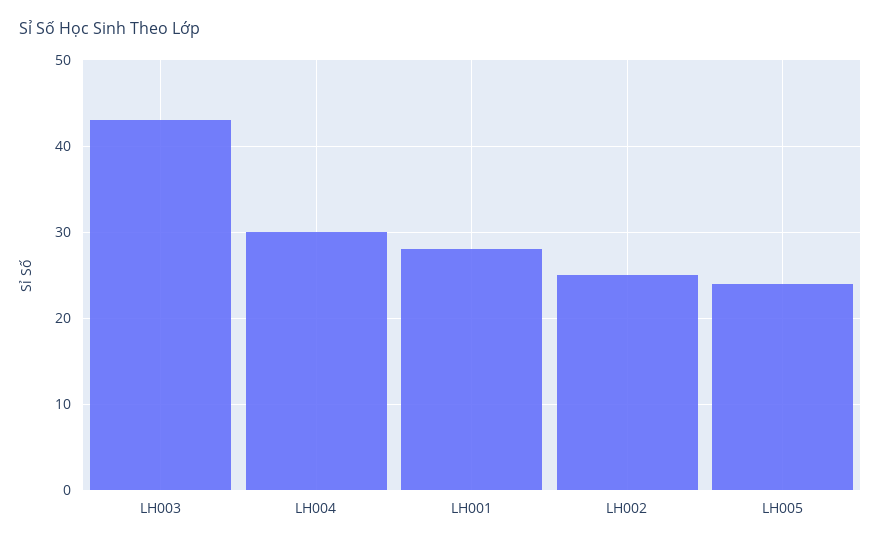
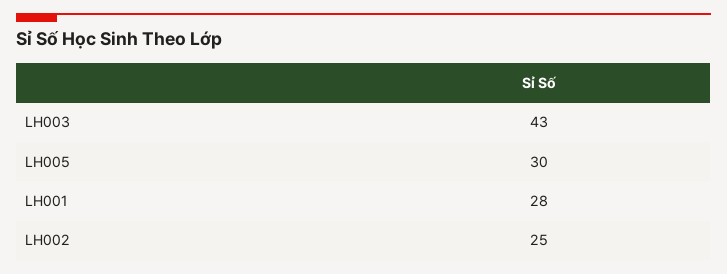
LH004: 30 -> none
LH005: 24 -> 30

